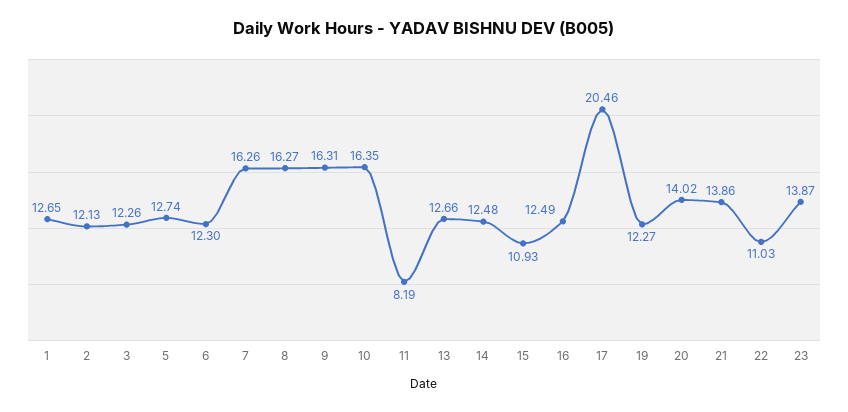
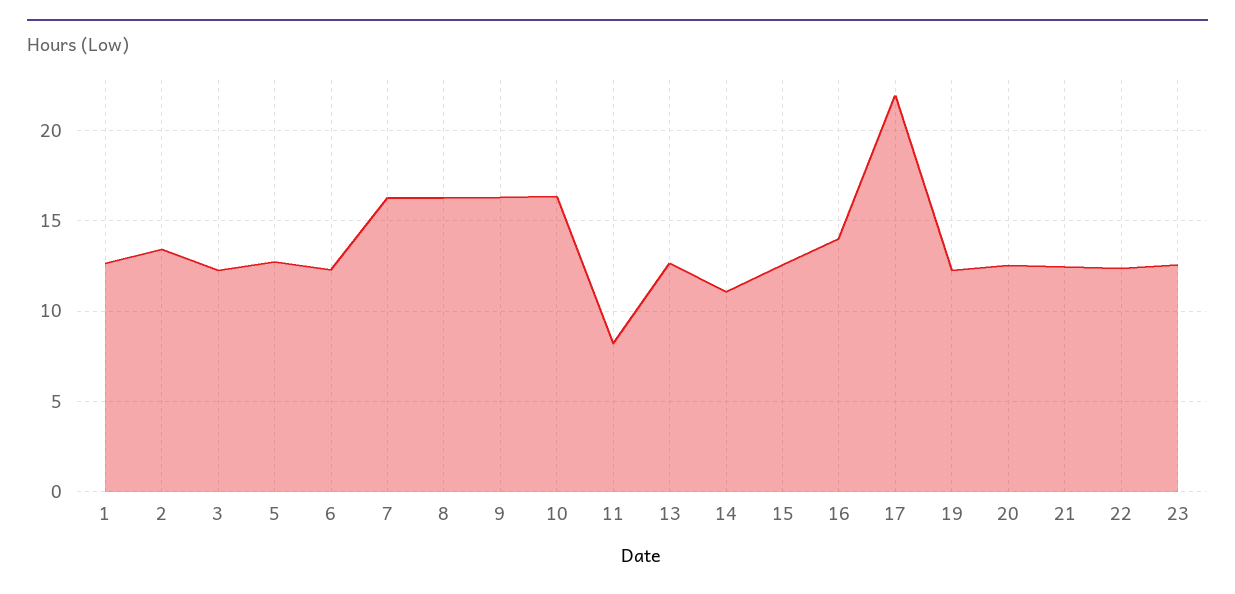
2: 12.13 -> 13.5
14: 12.48 -> 11
15: 10.93 -> 12.5
16: 12.49 -> 14
17: 20.46 -> 22
20: 14.02 -> 12.5
21: 13.86 -> 12.5
22: 11.03 -> 12.5
23: 13.87 -> 12.5

